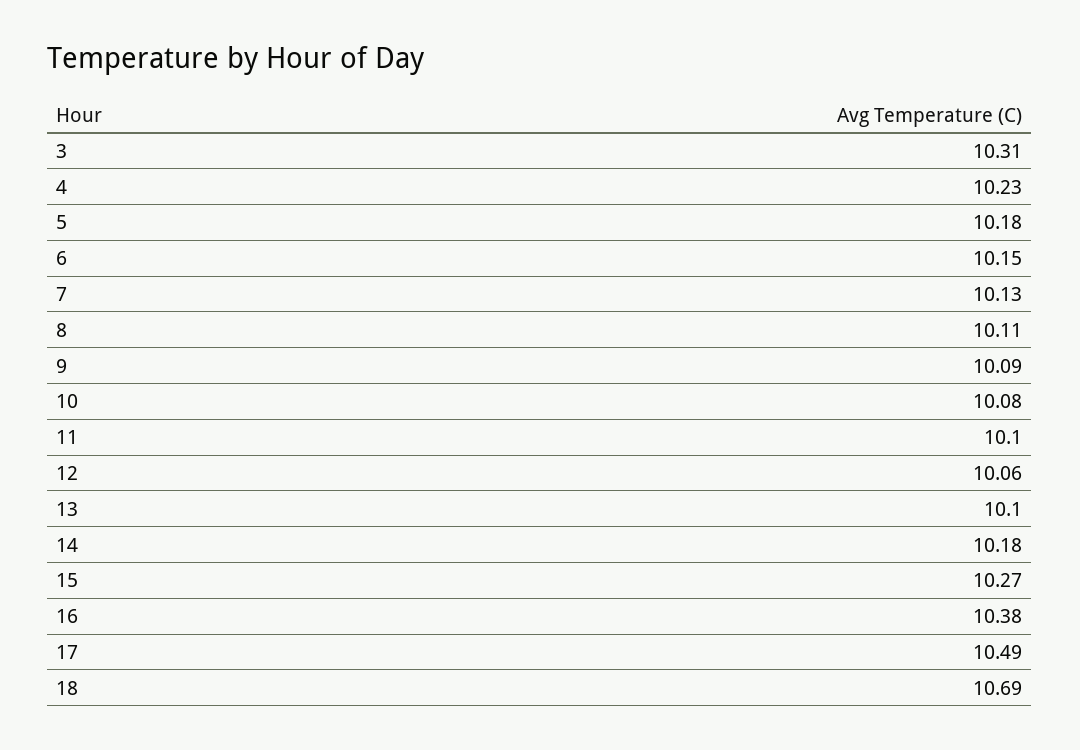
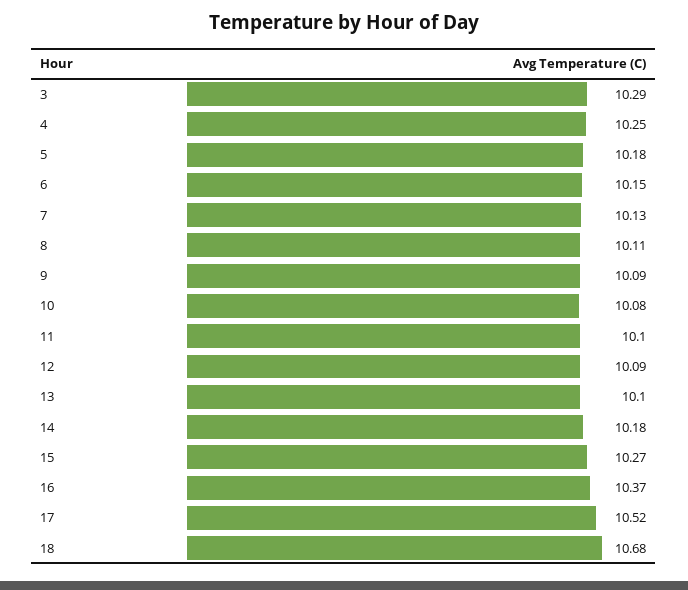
3: 10.31 -> 10.29
4: 10.23 -> 10.25
12: 10.06 -> 10.09
16: 10.38 -> 10.37
17: 10.49 -> 10.52
18: 10.69 -> 10.68

